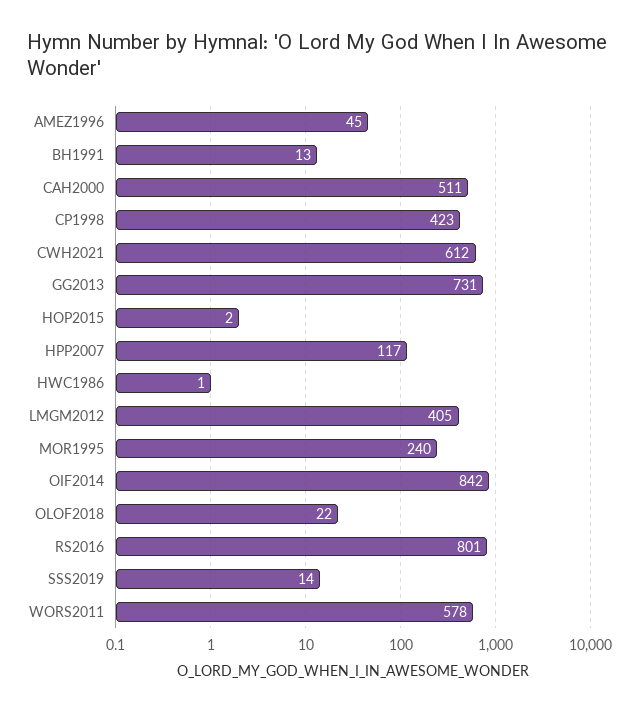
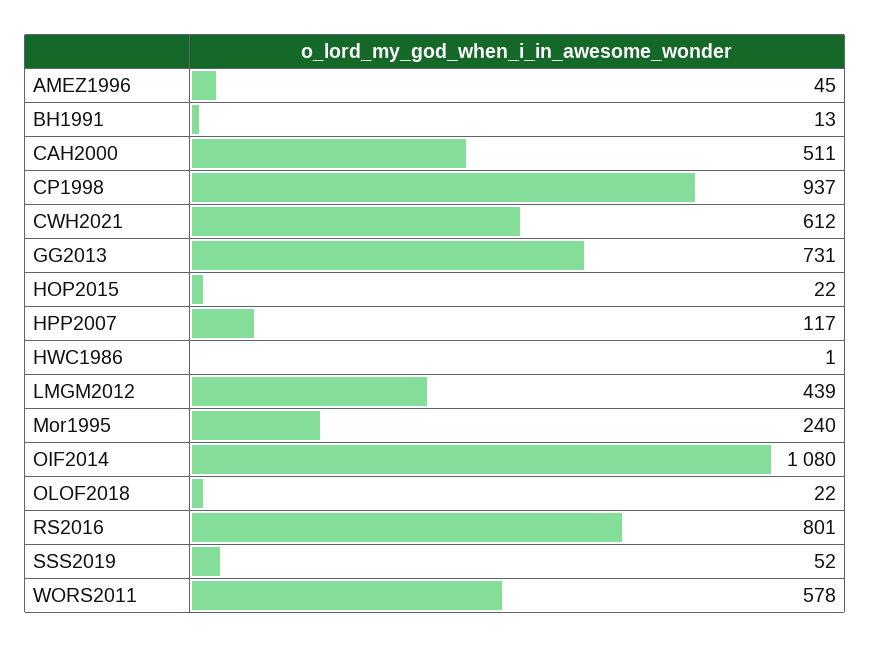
CP1998: 423 -> 937
HOP2015: 2 -> 22
LMGM2012: 405 -> 439
OIF2014: 842 -> 1080
SSS2019: 14 -> 52

